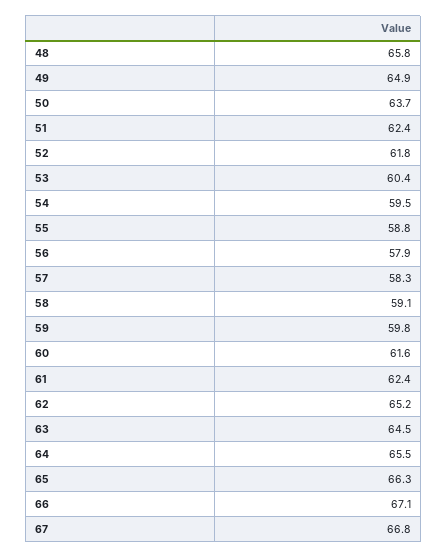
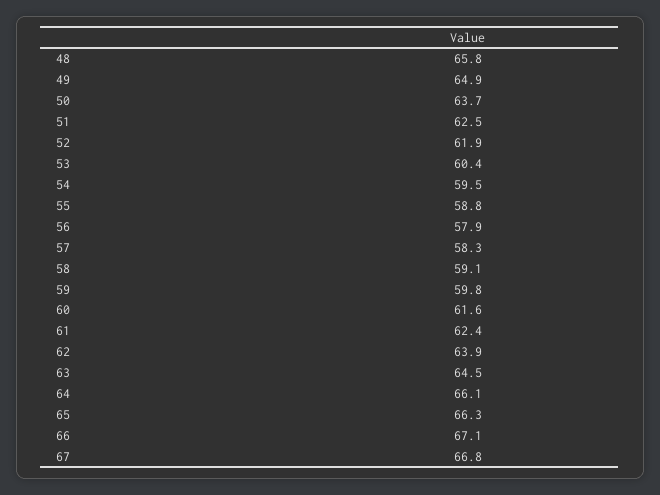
51: 62.4 -> 62.5
52: 61.8 -> 61.9
62: 65.2 -> 63.9
64: 65.5 -> 66.1

